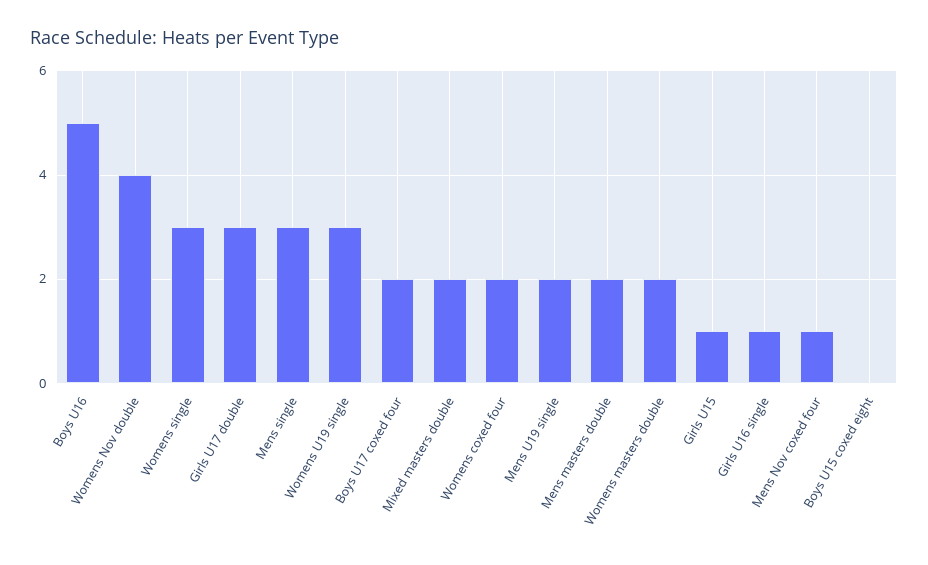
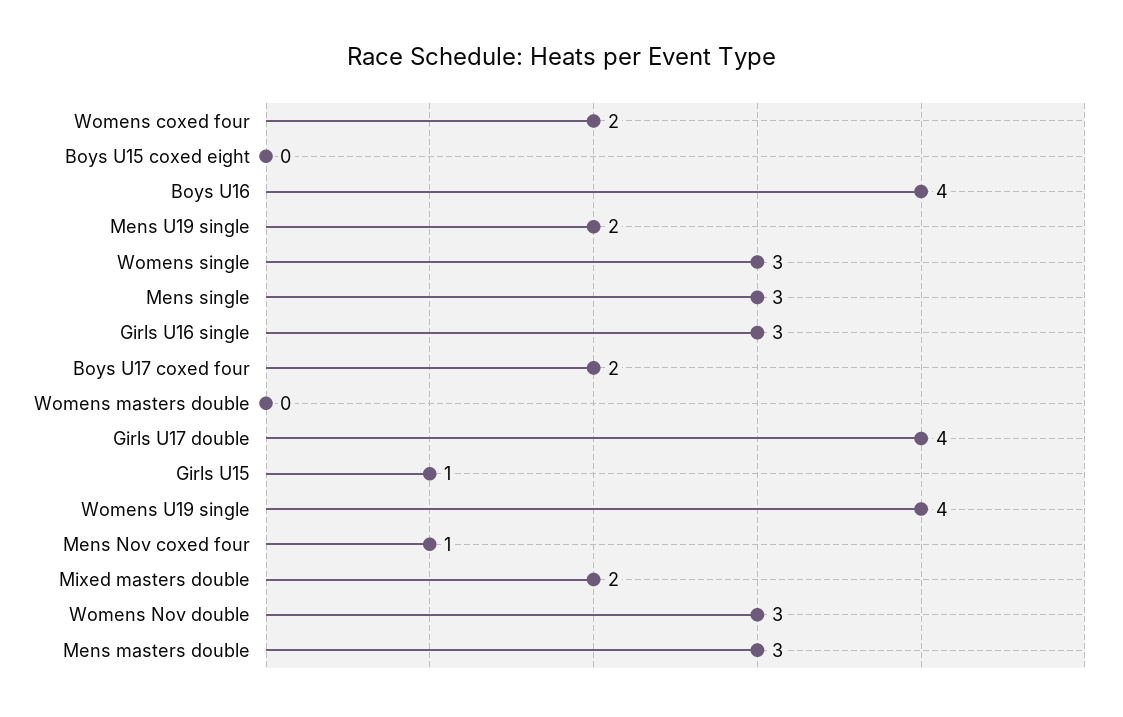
Boys U16: 5 -> 4
Womens Nov double: 4 -> 3
Girls U17 double: 3 -> 4
Womens U19 single: 3 -> 4
Mens masters double: 2 -> 3
Womens masters double: 2 -> 0
Girls U16 single: 1 -> 3

